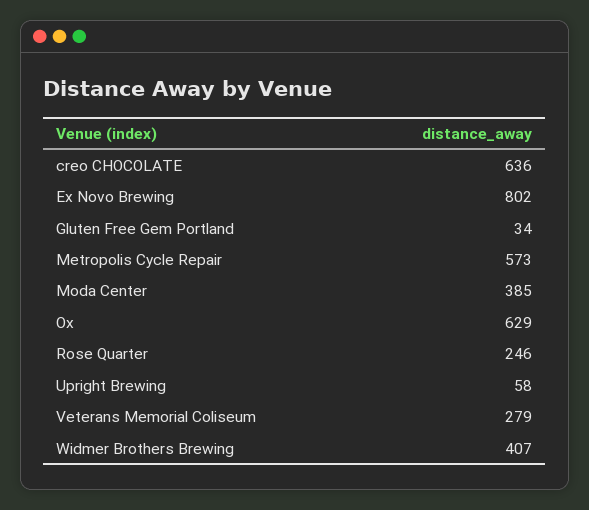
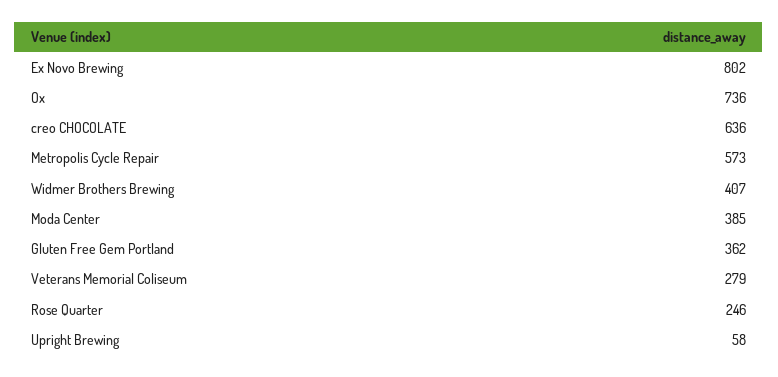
Gluten Free Gem Portland: 34 -> 362
Ox: 629 -> 736

